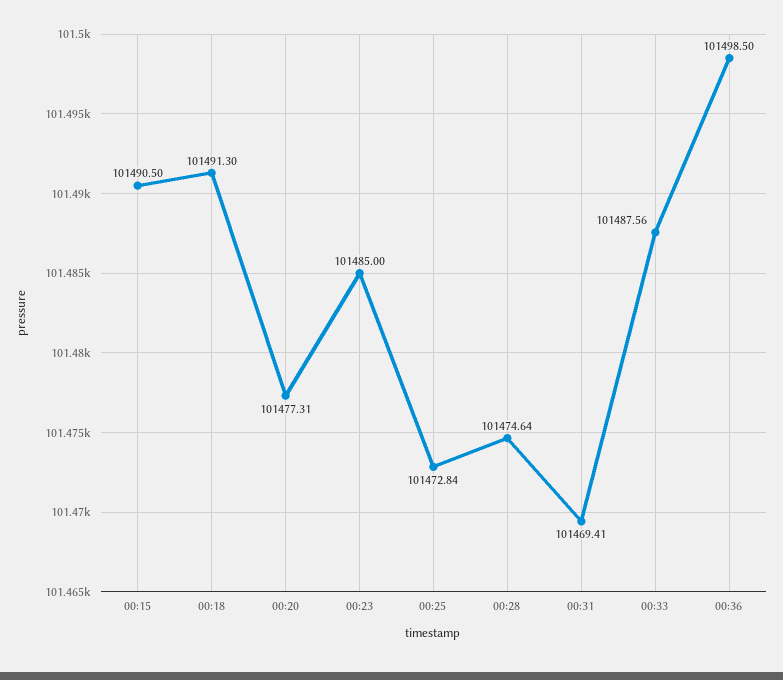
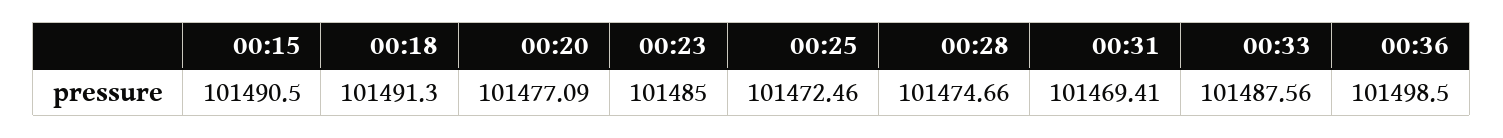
00:20: 101477.31 -> 101477.09
00:25: 101472.84 -> 101472.46
00:28: 101474.64 -> 101474.66

